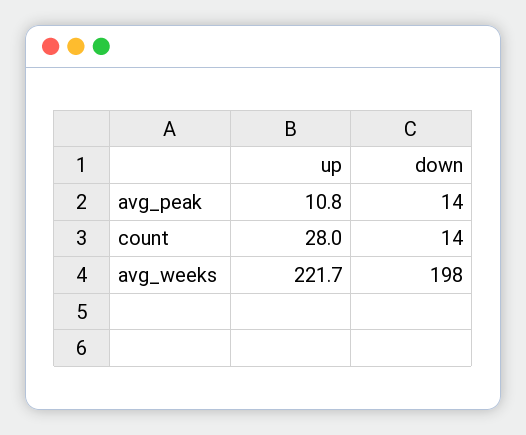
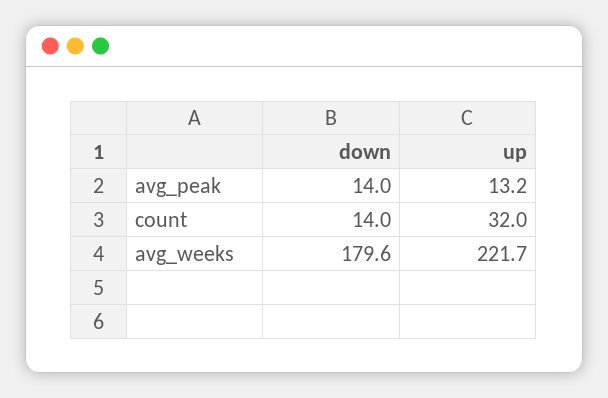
up, avg_peak: 10.8 -> 13.2
up, count: 28 -> 32
down, avg_weeks: 198 -> 179.6

